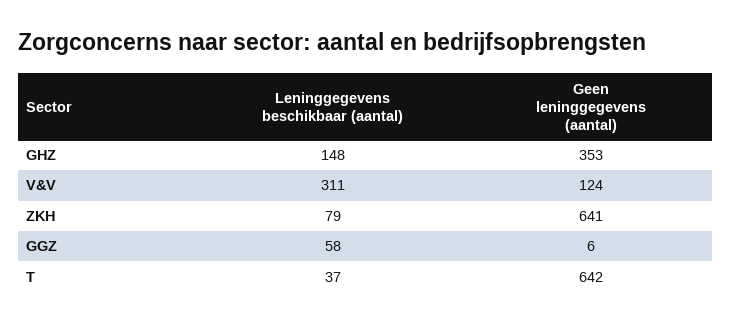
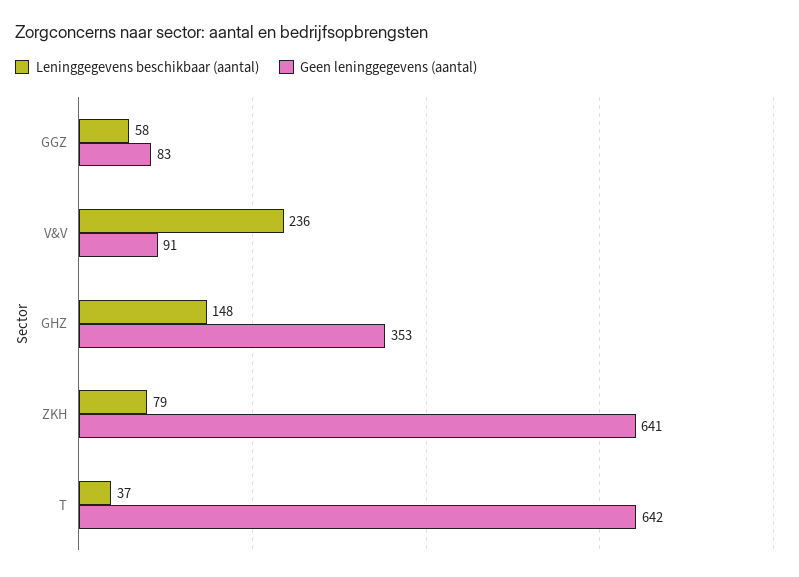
Leninggegevens beschikbaar (aantal), V&V: 311 -> 236
Geen leninggegevens (aantal), V&V: 124 -> 91
Geen leninggegevens (aantal), GGZ: 6 -> 83

